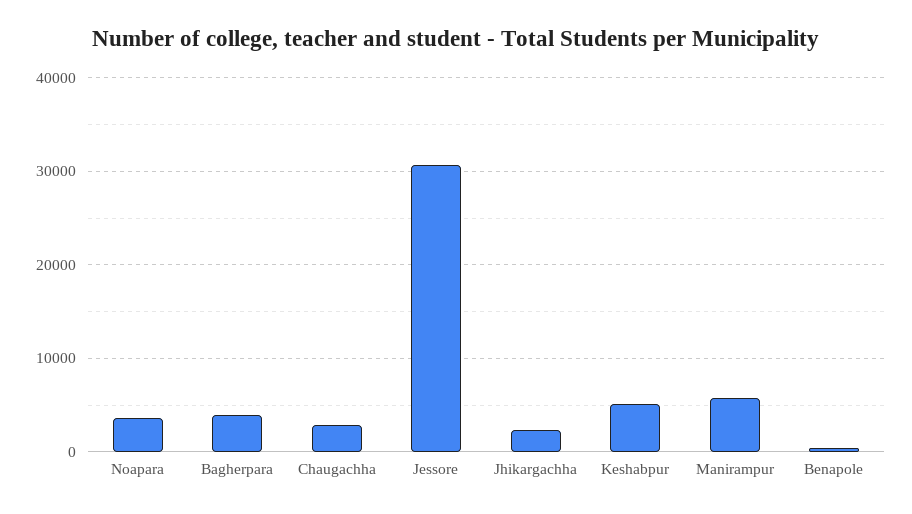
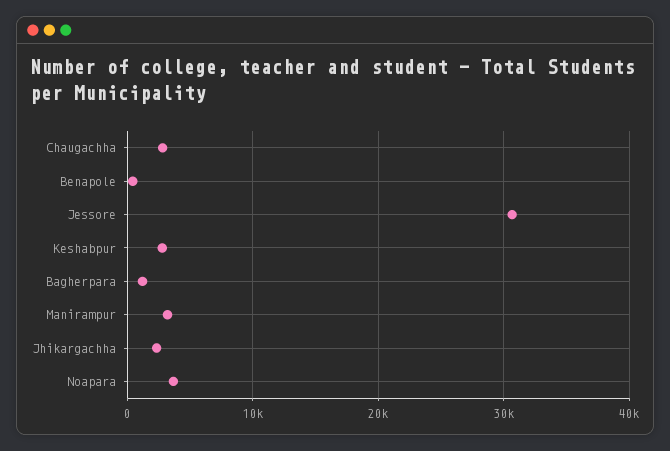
Bagherpara: 4000 -> 1000
Keshabpur: 5000 -> 3000
Manirampur: 6000 -> 3000

